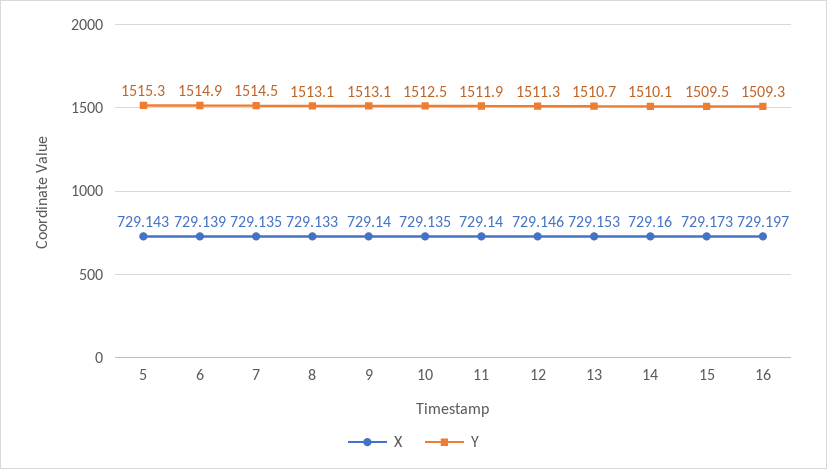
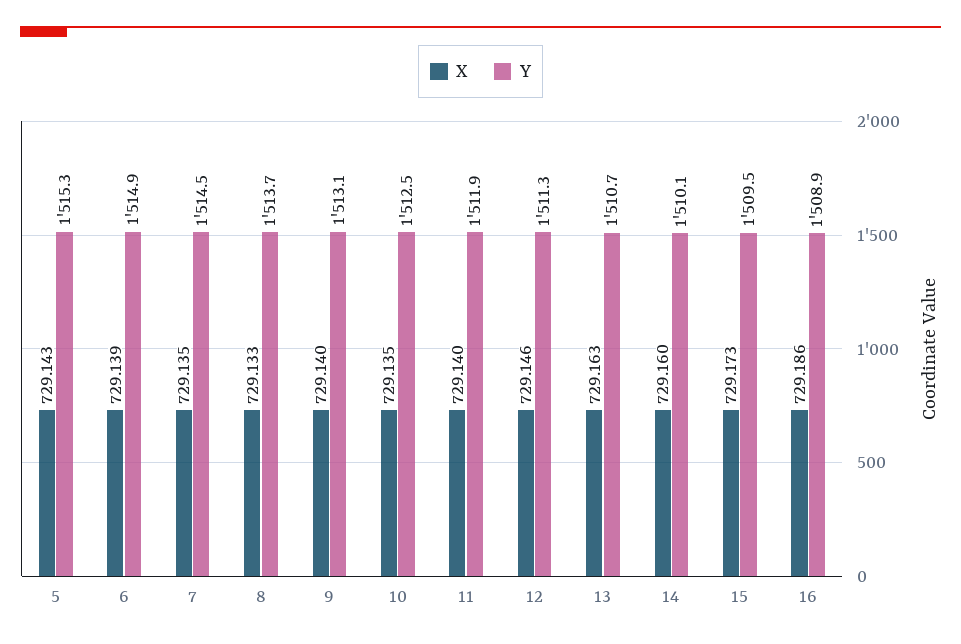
Y, 8: 1513.1 -> 1513.7
X, 13: 729.153 -> 729.163
X, 16: 729.197 -> 729.186
Y, 16: 1509.3 -> 1508.9

